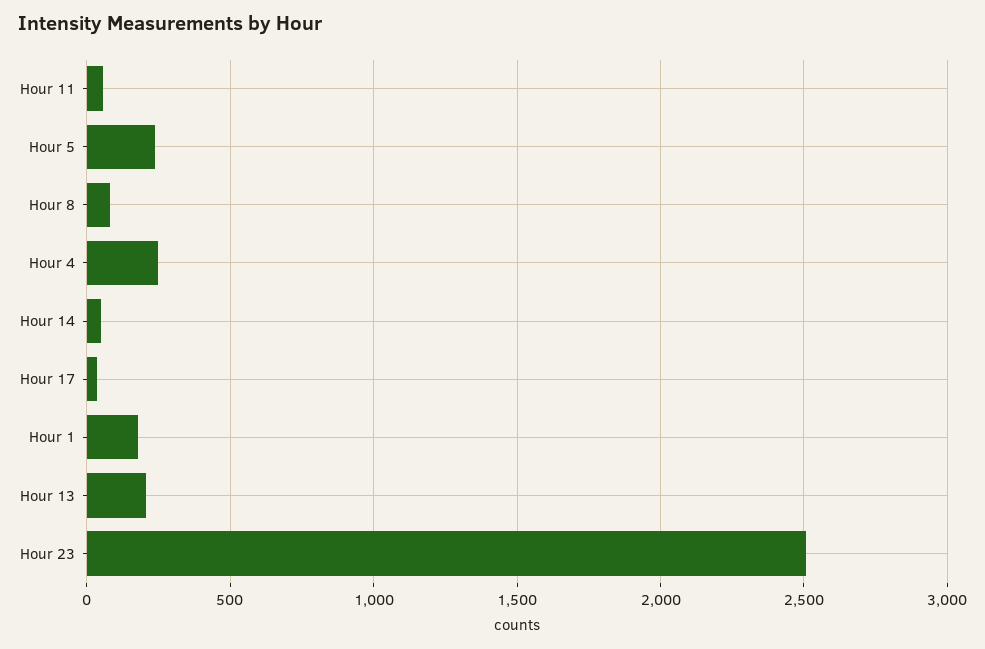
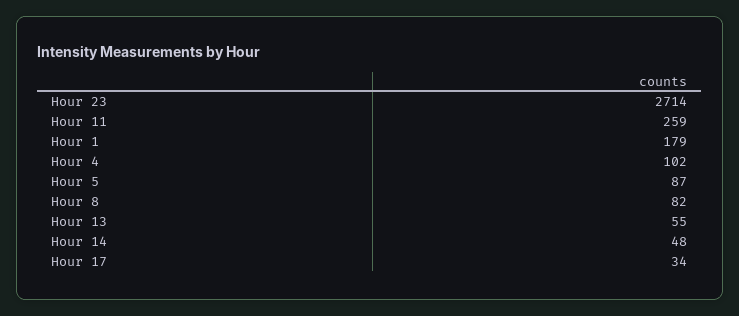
Hour 11: 50 -> 259
Hour 5: 250 -> 87
Hour 4: 250 -> 102
Hour 13: 200 -> 55
Hour 23: 2500 -> 2714

